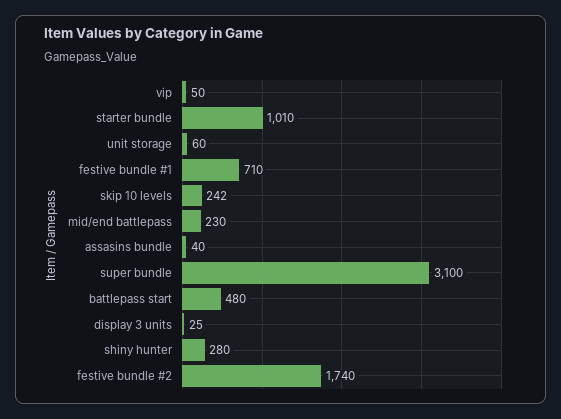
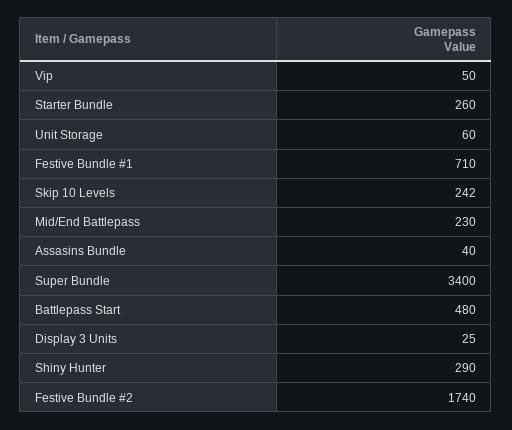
starter bundle: 1010 -> 260
super bundle: 3100 -> 3400
shiny hunter: 280 -> 290

